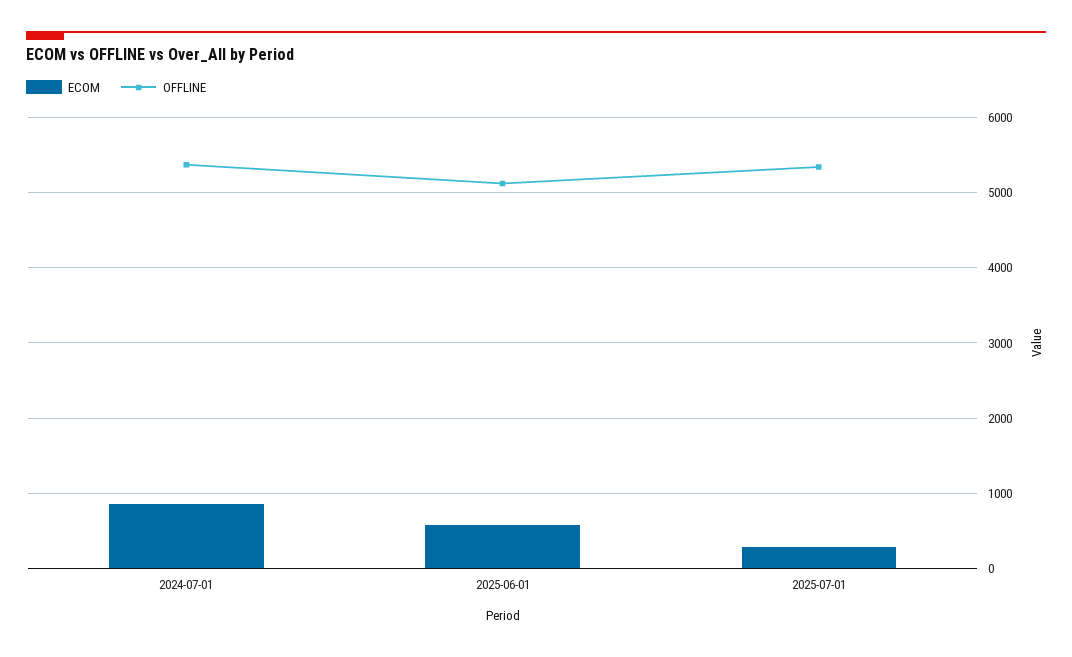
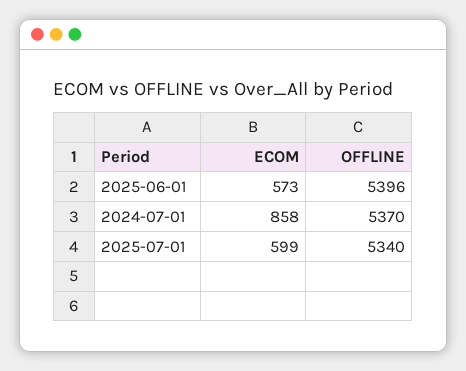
OFFLINE, 2025-06-01: 5100 -> 5396
ECOM, 2025-07-01: 300 -> 599

